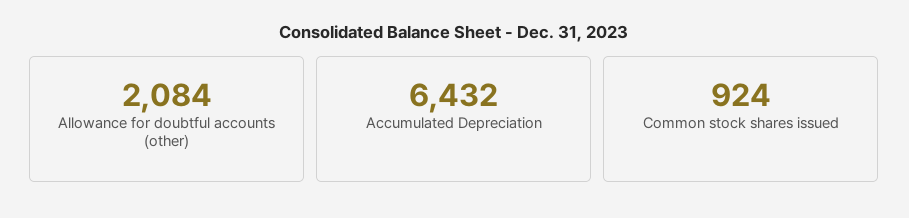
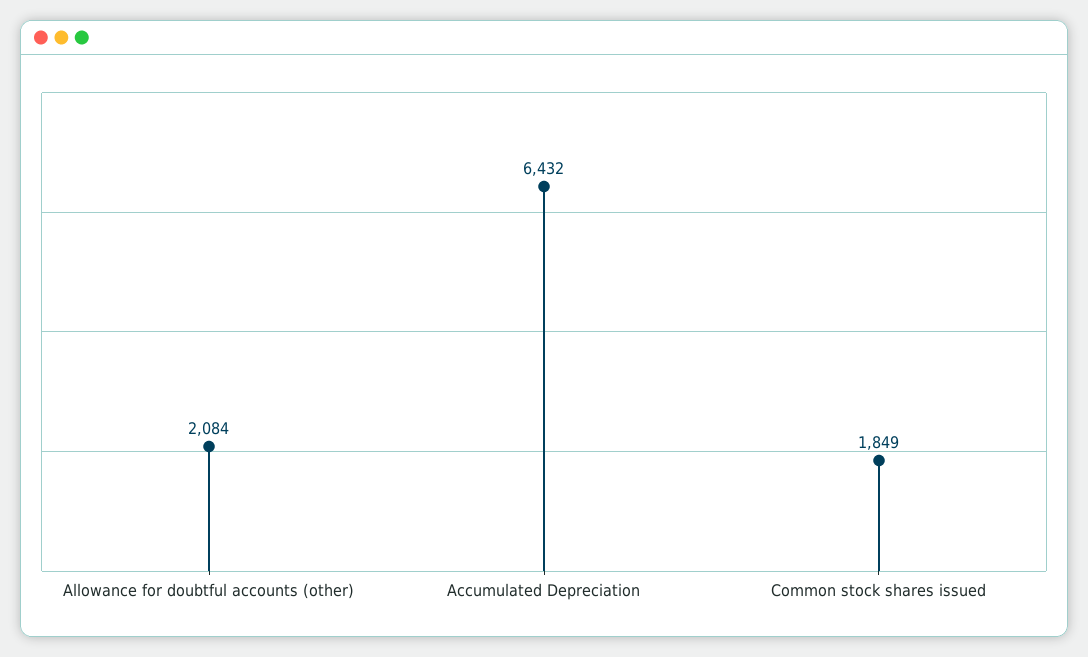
Common stock shares issued: 924 -> 1849

